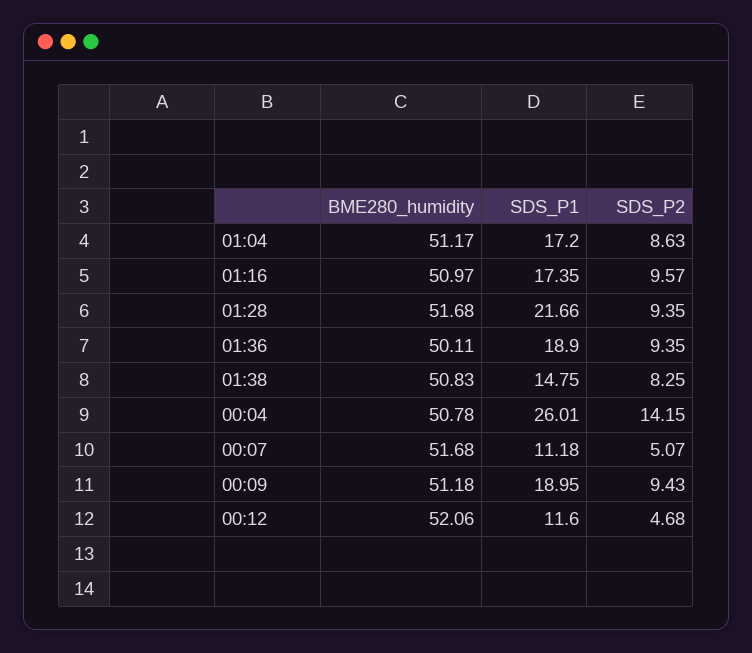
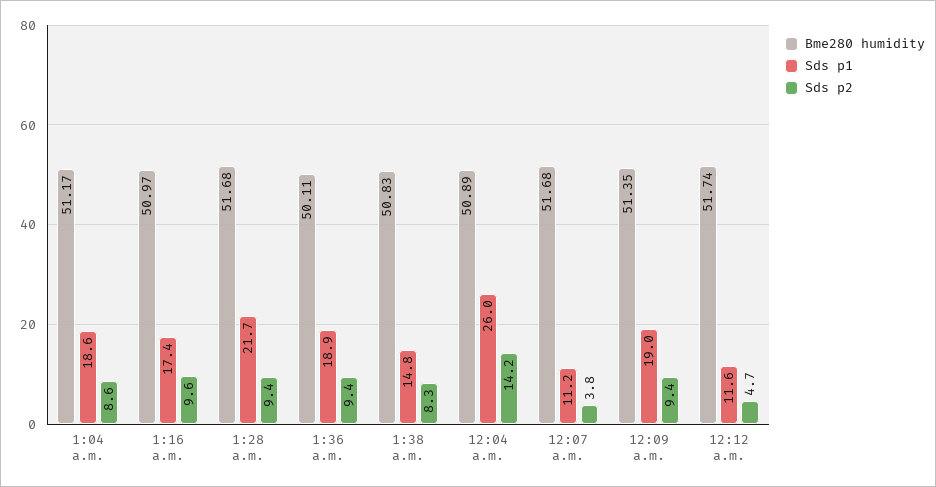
SDS_P1, 01:04: 17.2 -> 18.6
BME280_humidity, 00:04: 50.78 -> 50.89
SDS_P2, 00:07: 5.07 -> 3.8
BME280_humidity, 00:09: 51.18 -> 51.35
BME280_humidity, 00:12: 52.06 -> 51.74

